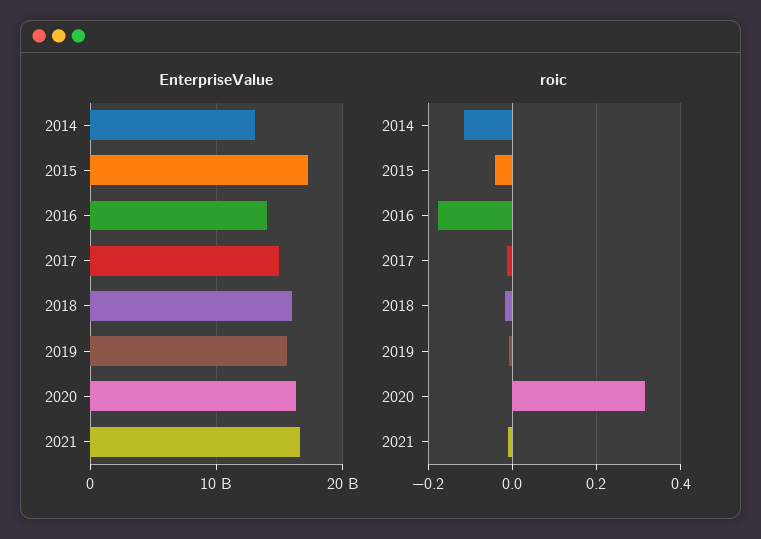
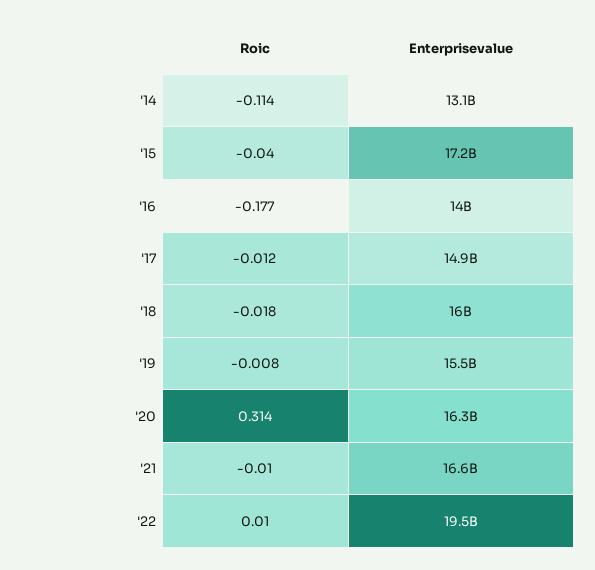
roic, '22: none -> 0.01
EnterpriseValue, '22: none -> 19500000000

